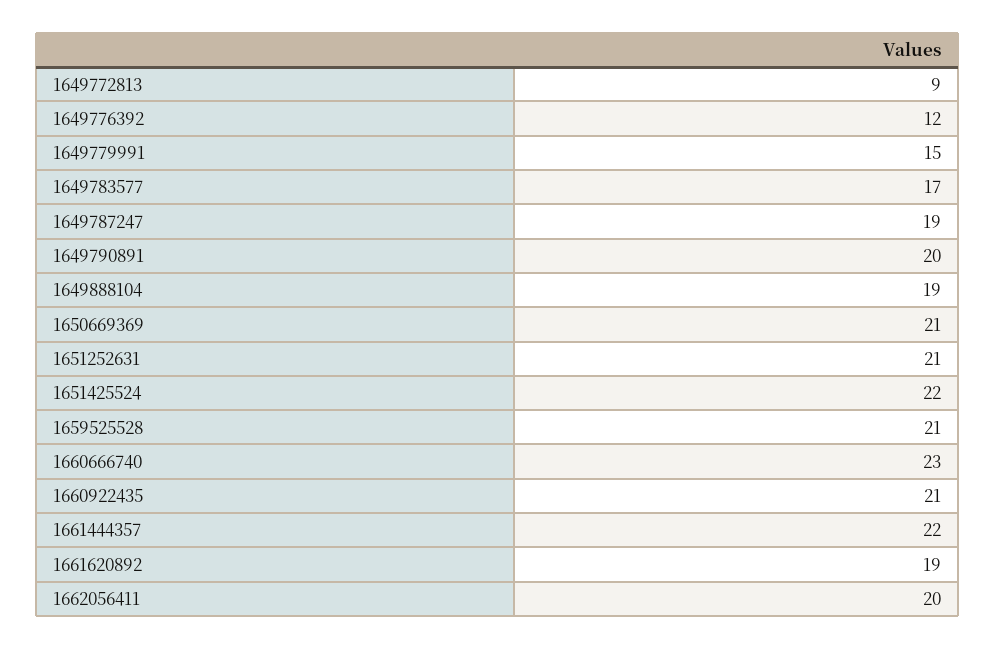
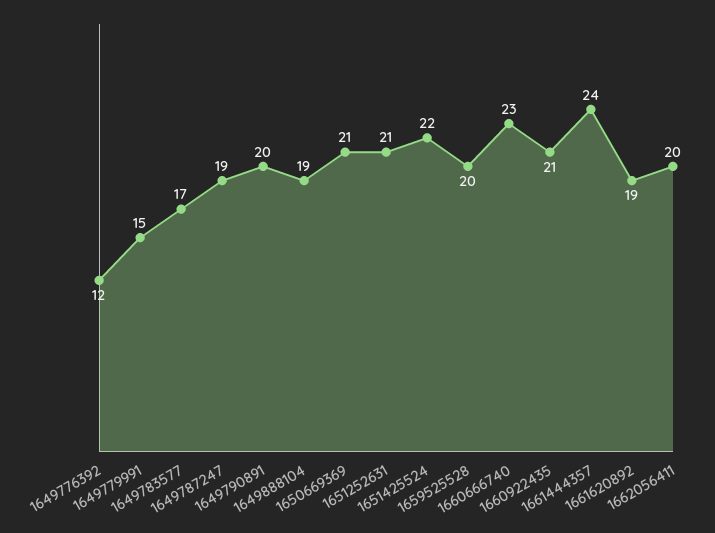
1649772813: 9 -> none
1659525528: 21 -> 20
1661444357: 22 -> 24

